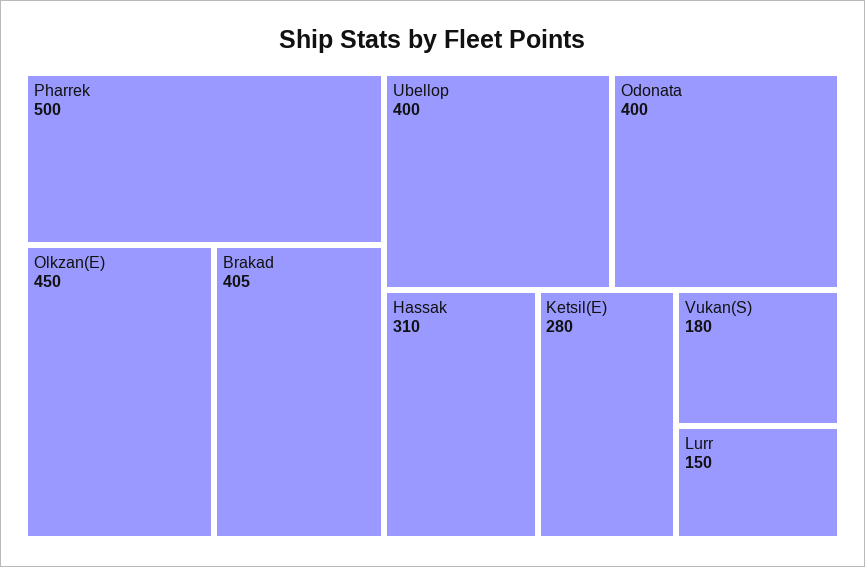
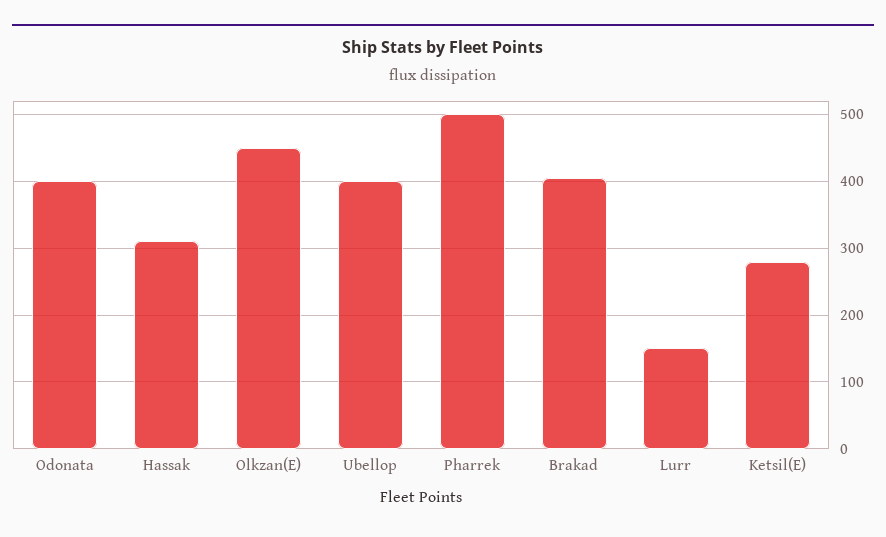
Vukan(S): 180 -> none

